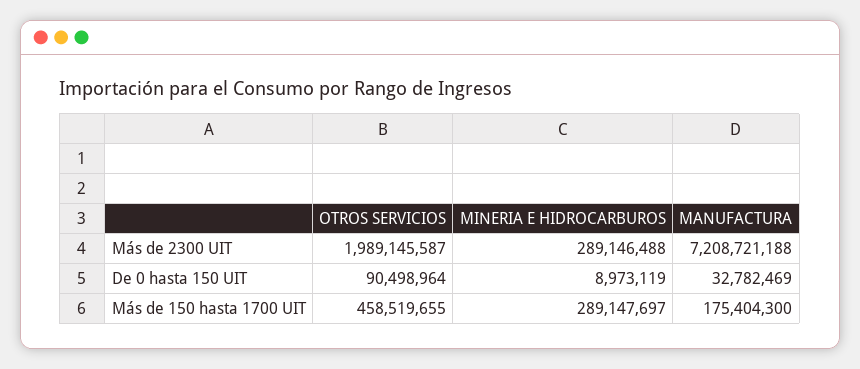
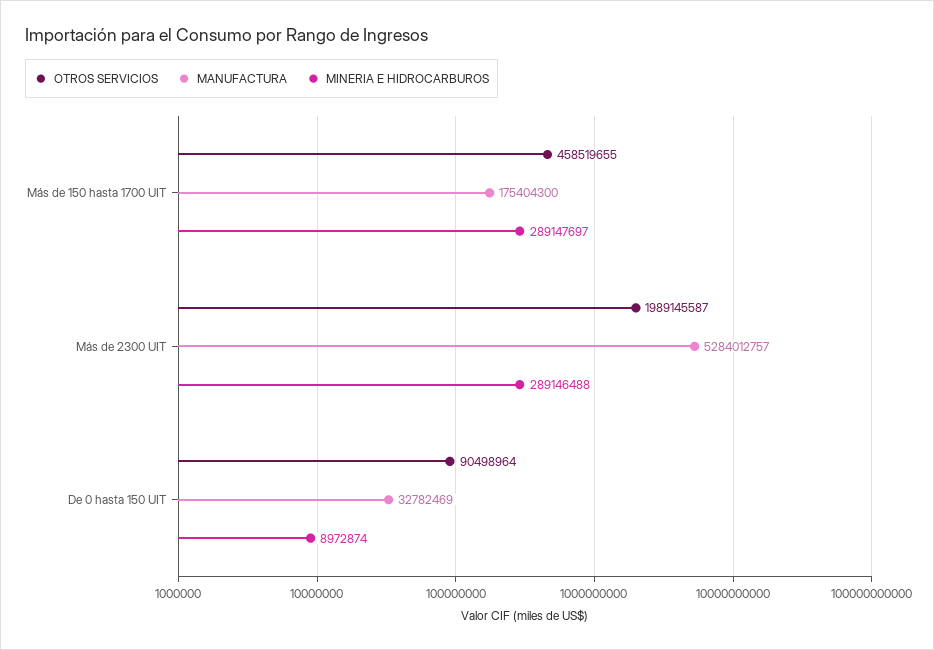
MANUFACTURA, Más de 2300 UIT: 7208721188 -> 5284012757
MINERIA E HIDROCARBUROS, De 0 hasta 150 UIT: 8973119 -> 8972874

